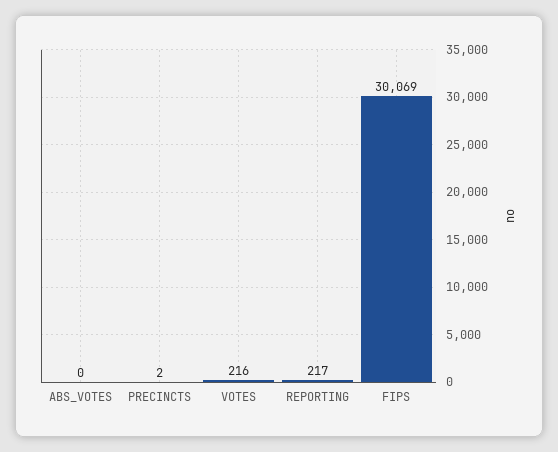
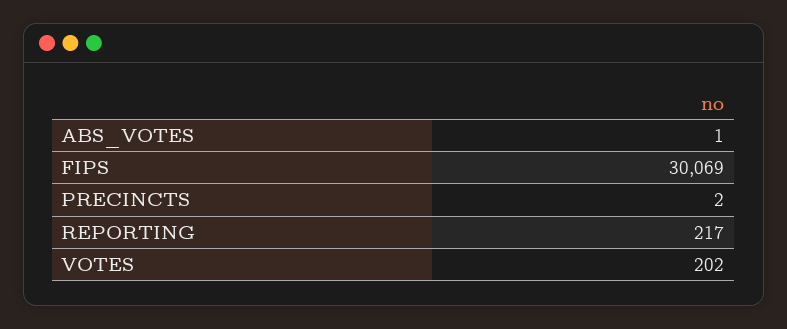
ABS_VOTES: 0 -> 1
VOTES: 216 -> 202

